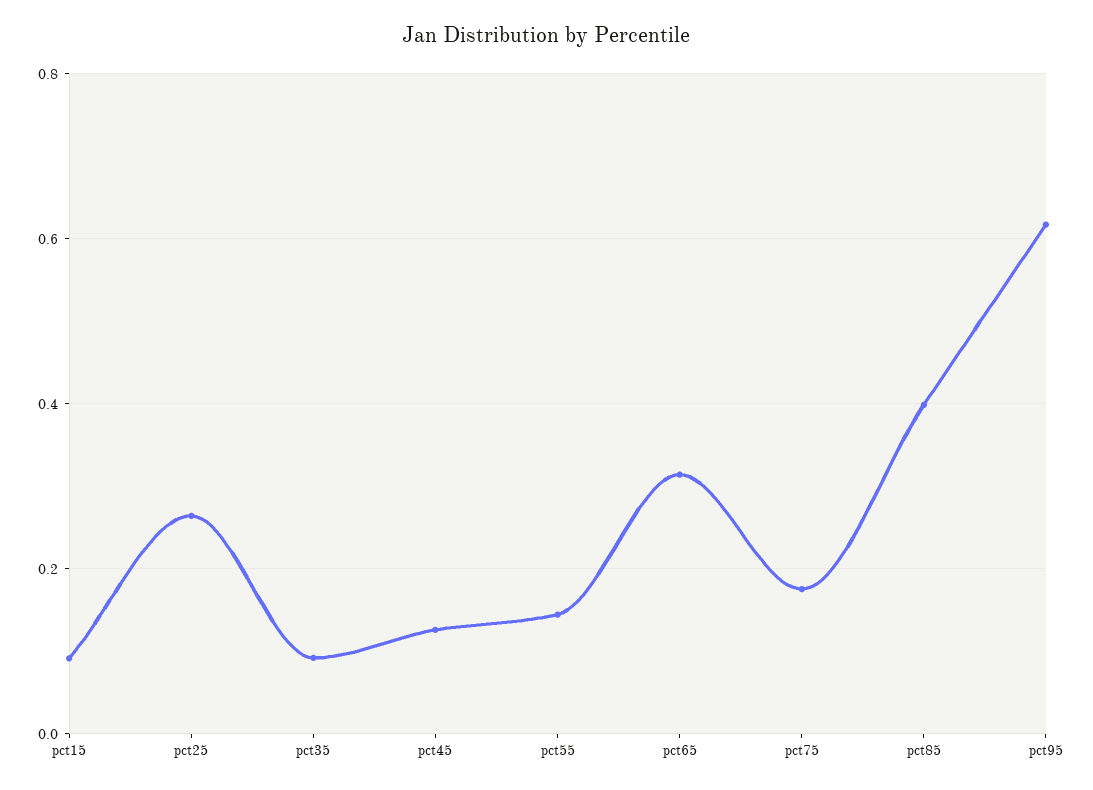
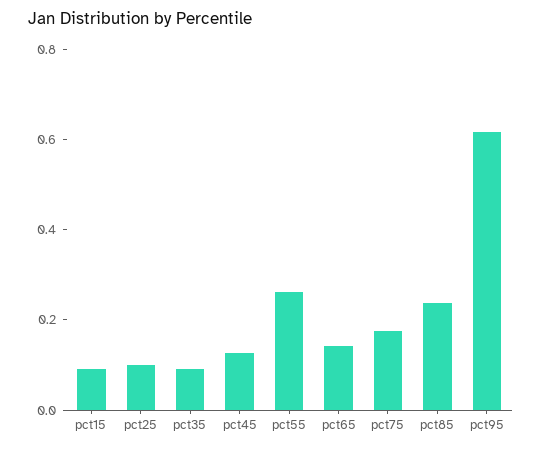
pct25: 0.26 -> 0.1
pct55: 0.14 -> 0.25
pct65: 0.32 -> 0.15
pct85: 0.4 -> 0.25

